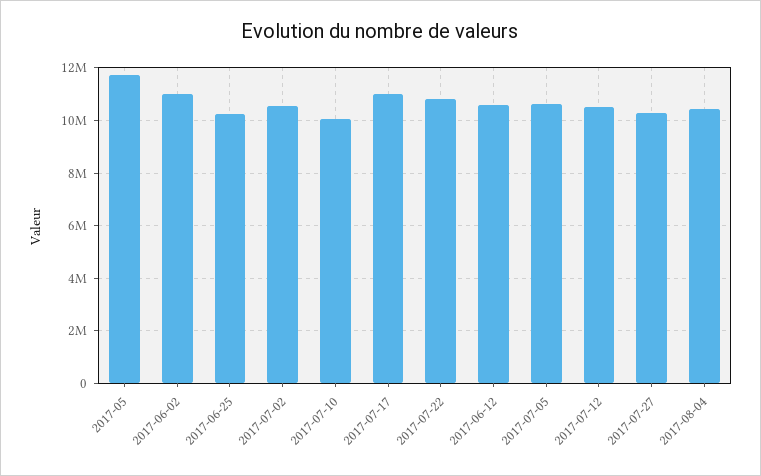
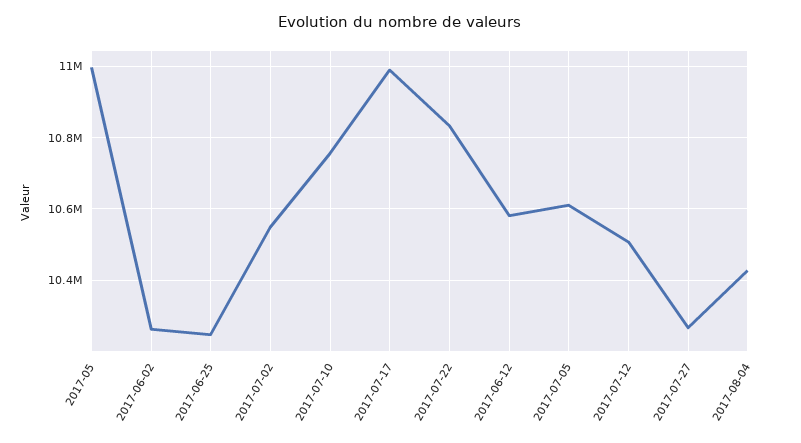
2017-05: 11750000 -> 11000000
2017-06-02: 11000000 -> 10260000
2017-07-10: 10000000 -> 10760000

